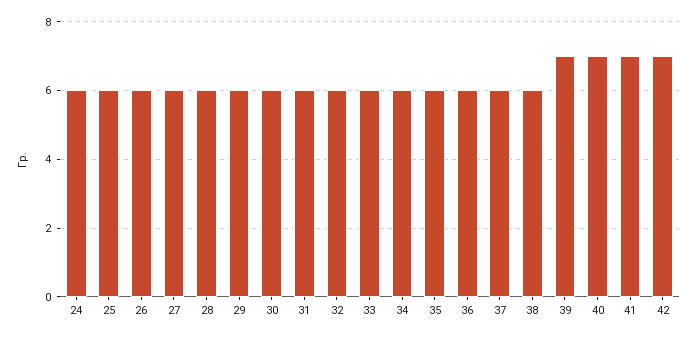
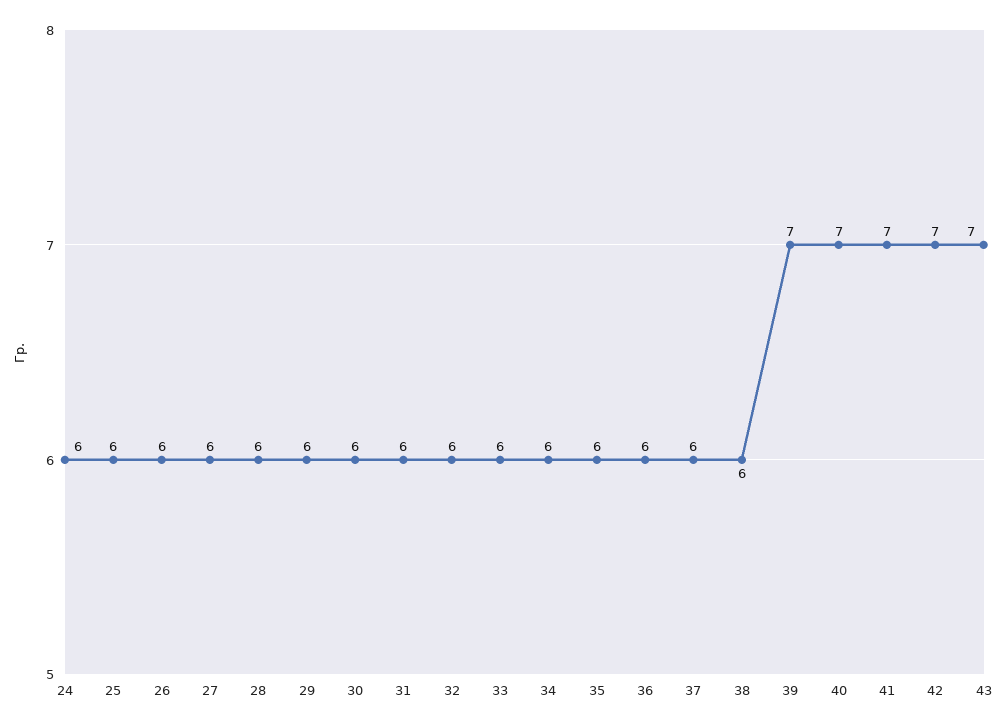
43: none -> 7

